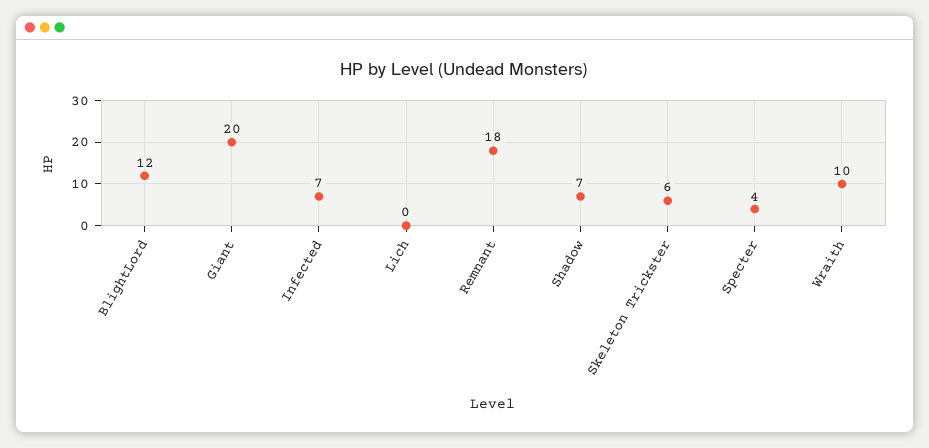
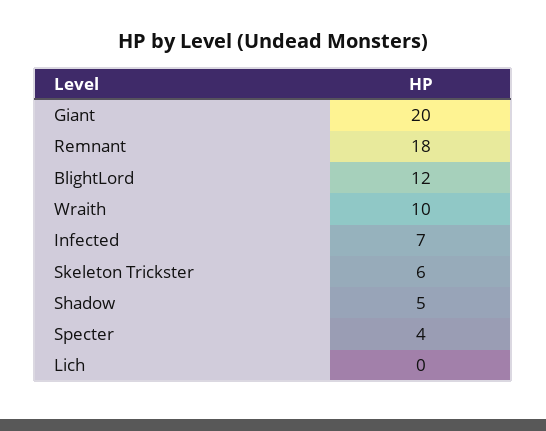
Shadow: 7 -> 5

